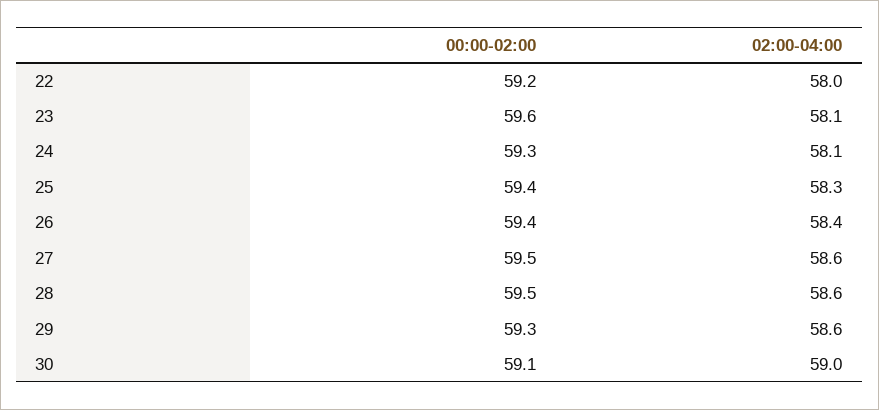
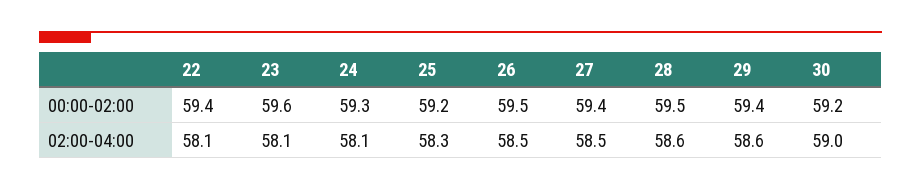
00:00-02:00, 22: 59.2 -> 59.4
02:00-04:00, 22: 58 -> 58.1
00:00-02:00, 25: 59.4 -> 59.2
00:00-02:00, 26: 59.4 -> 59.5
02:00-04:00, 26: 58.4 -> 58.5
00:00-02:00, 27: 59.5 -> 59.4
02:00-04:00, 27: 58.6 -> 58.5
00:00-02:00, 29: 59.3 -> 59.4
00:00-02:00, 30: 59.1 -> 59.2

